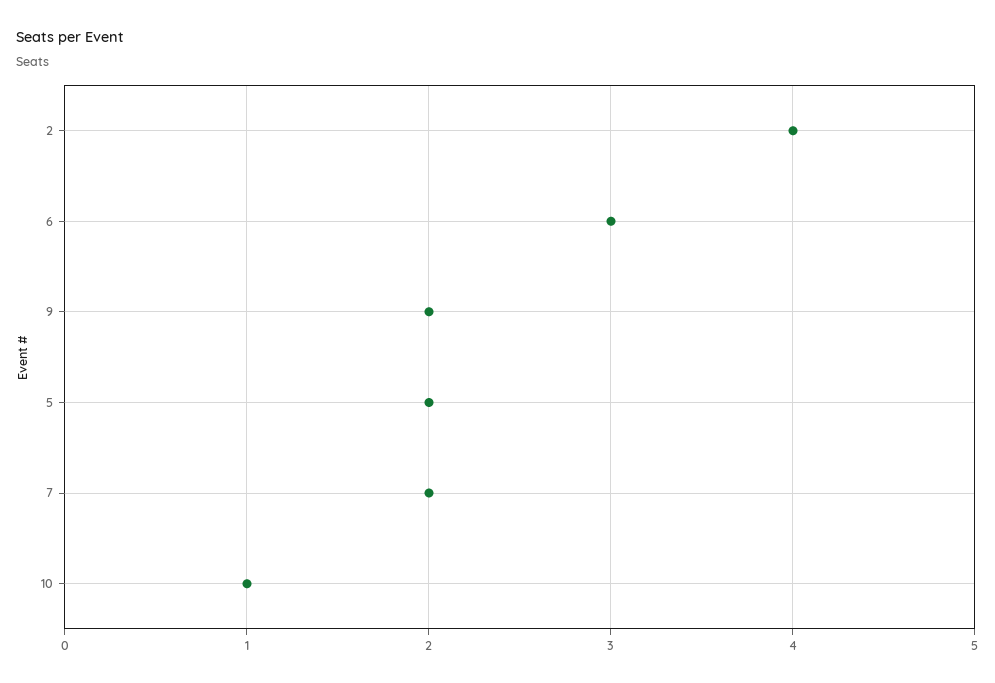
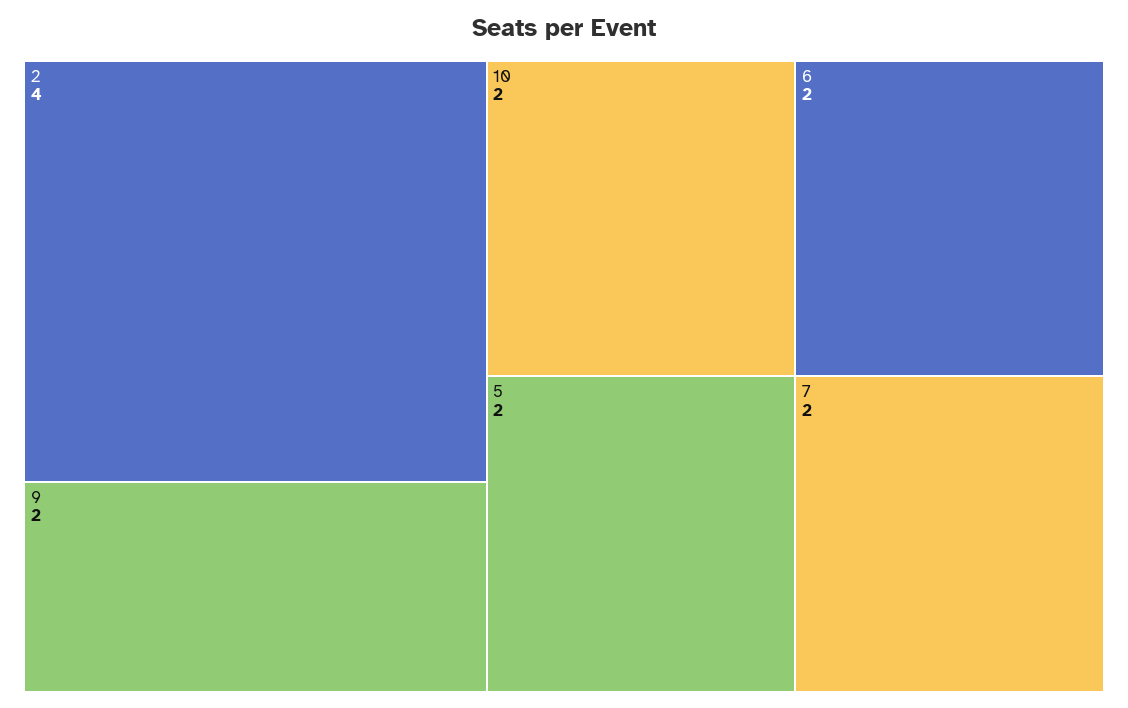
6: 3 -> 2
10: 1 -> 2

